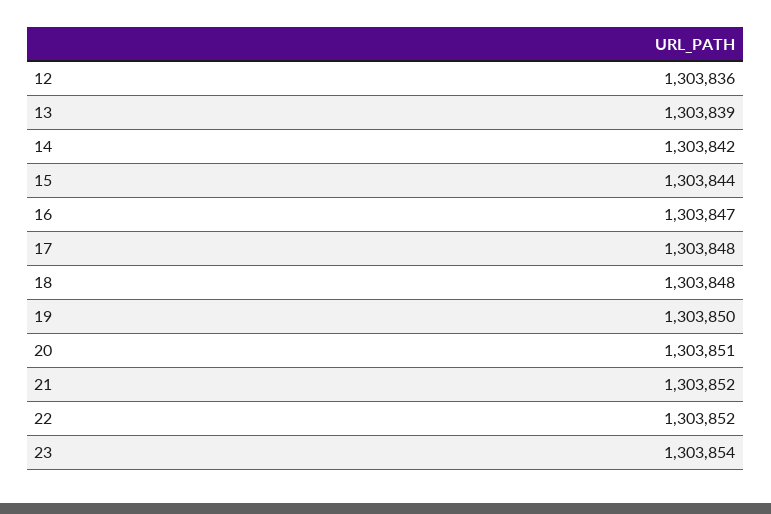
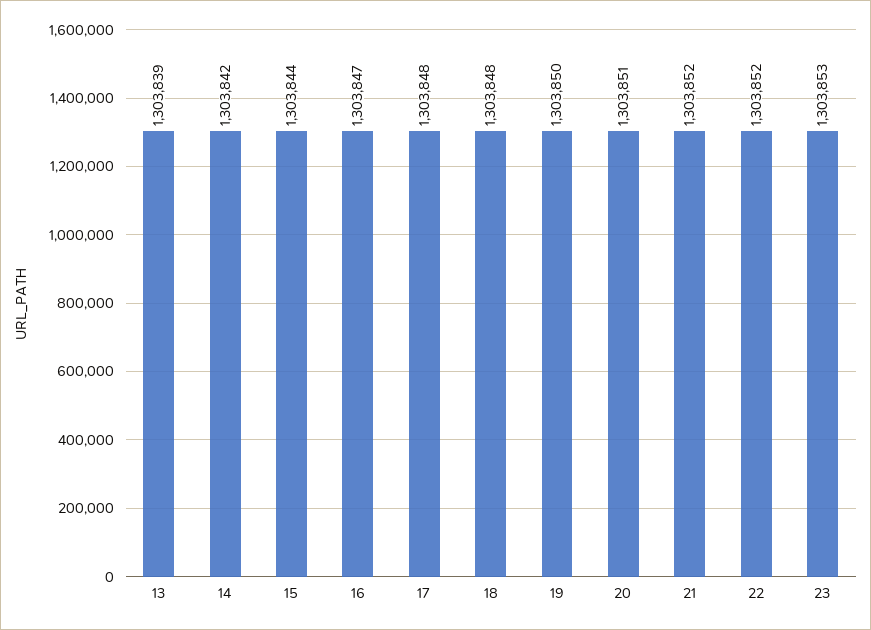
12: 1303836 -> none
23: 1303854 -> 1303853

